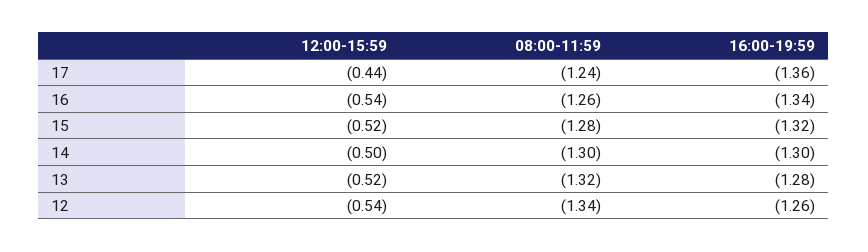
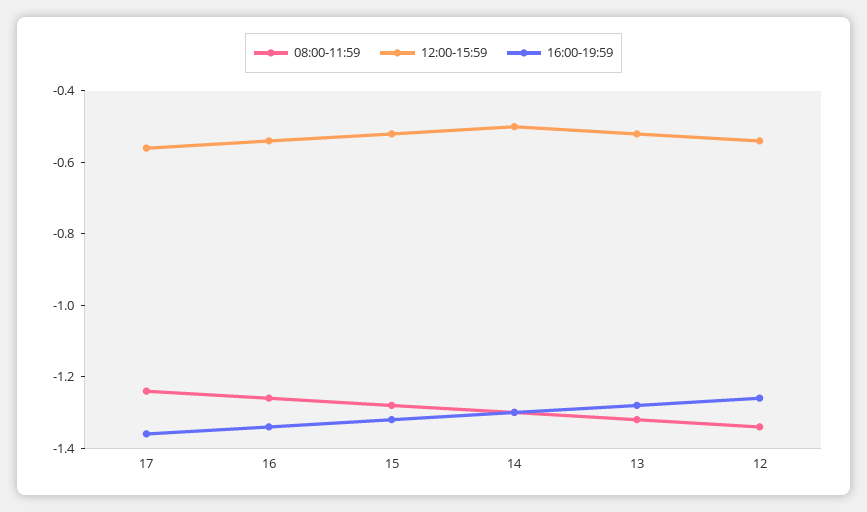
12:00-15:59, 17: -0.44 -> -0.55

